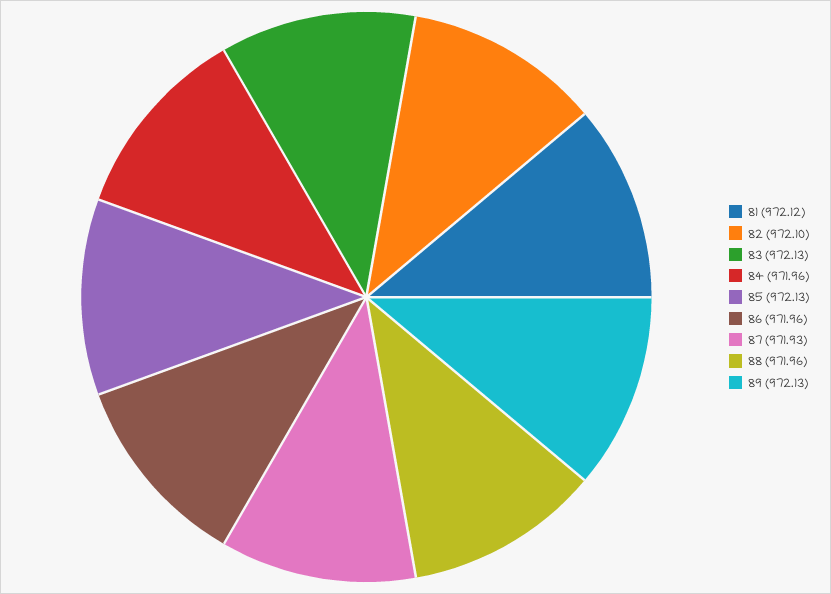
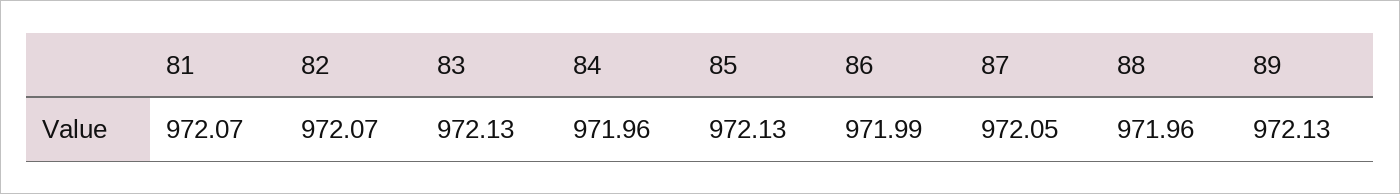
81: 972.12 -> 972.07
82: 972.1 -> 972.07
86: 971.96 -> 971.99
87: 971.93 -> 972.05

